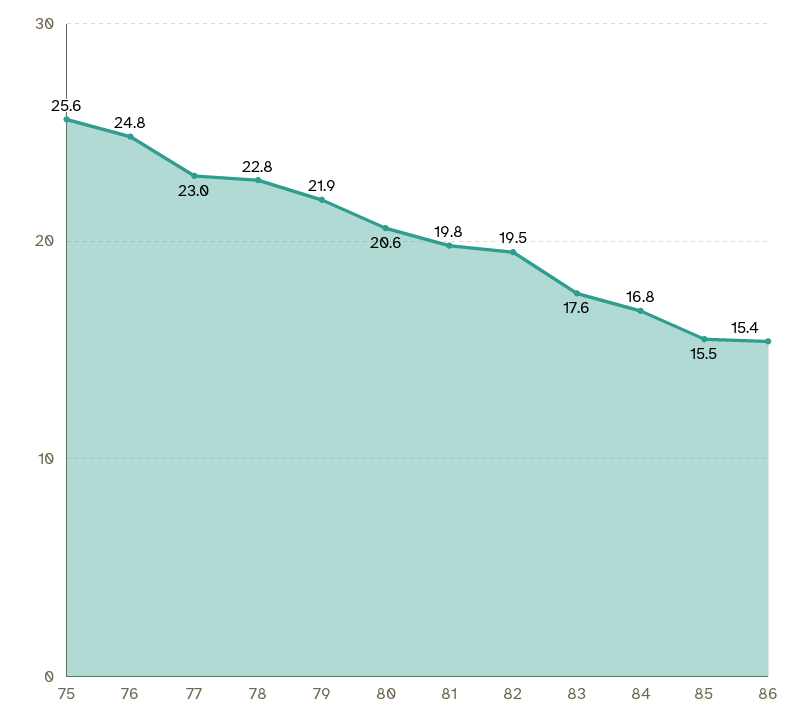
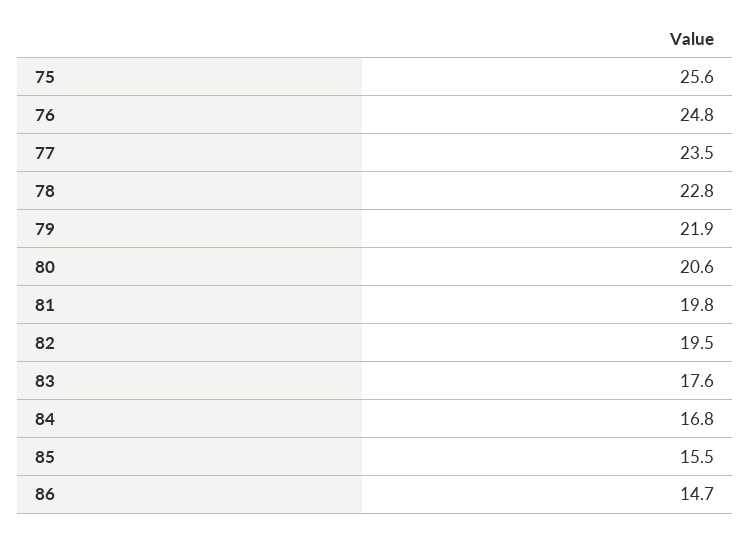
77: 23 -> 23.5
86: 15.4 -> 14.7

